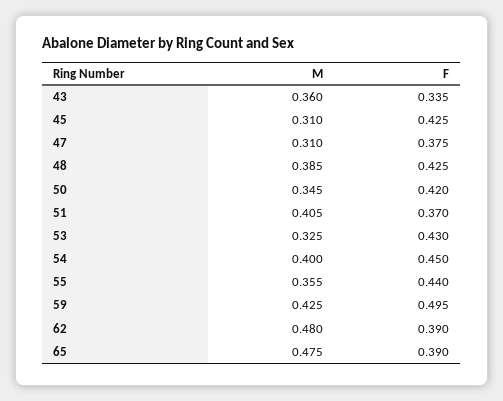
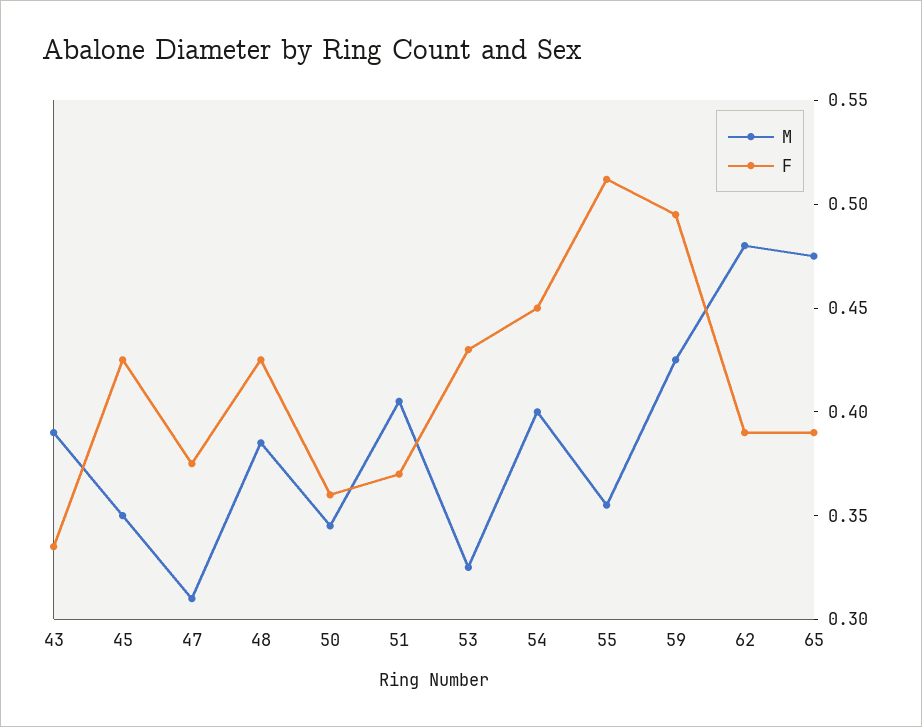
M, 43: 0.36 -> 0.39
M, 45: 0.31 -> 0.35
F, 50: 0.42 -> 0.36
F, 55: 0.44 -> 0.51

